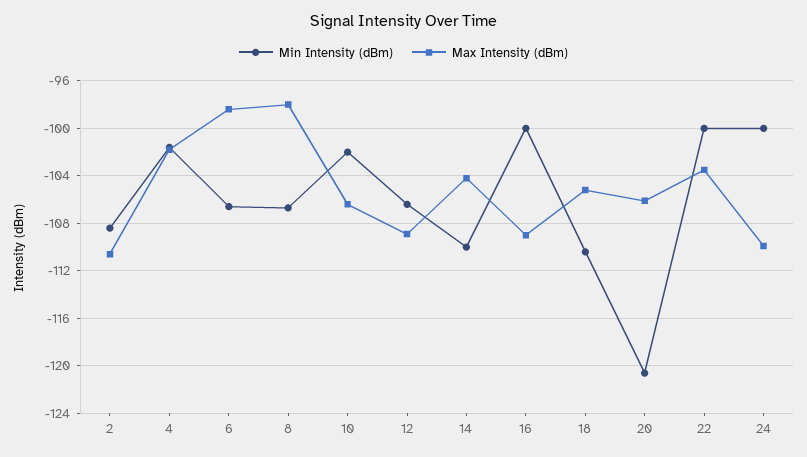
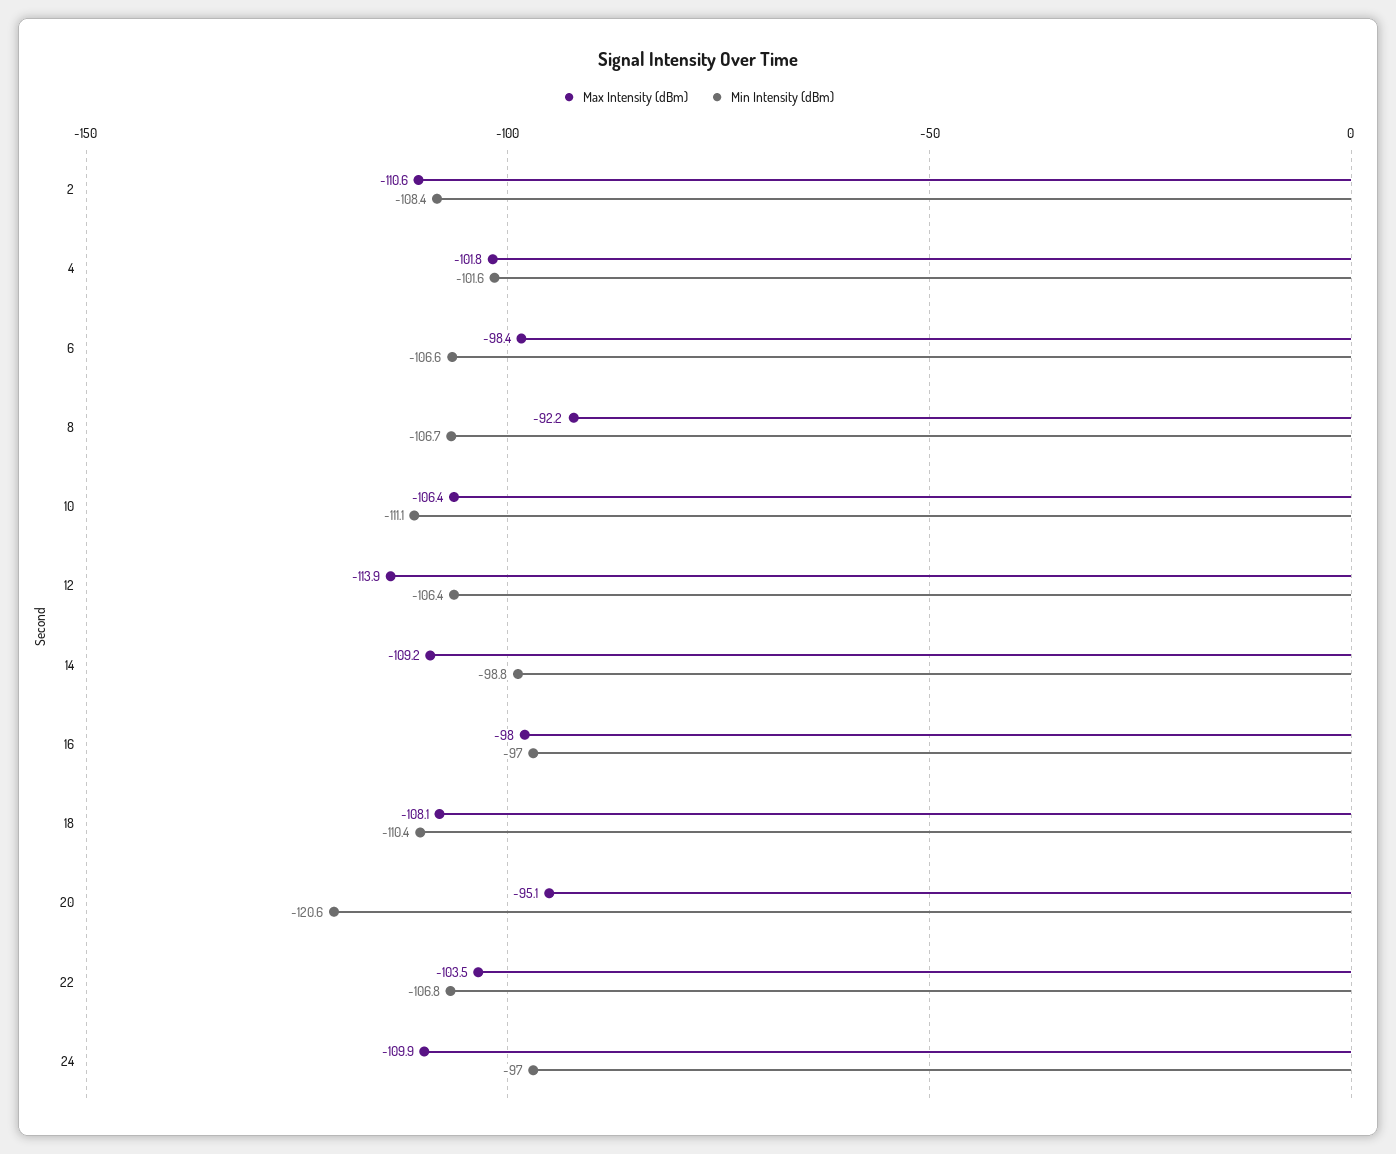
Max Intensity (dBm), 8: -98 -> -92.2
Min Intensity (dBm), 10: -102 -> -111.1
Max Intensity (dBm), 12: -109 -> -113.9
Min Intensity (dBm), 14: -110 -> -98.8
Max Intensity (dBm), 14: -104 -> -109.2
Min Intensity (dBm), 16: -100 -> -97
Max Intensity (dBm), 16: -109 -> -98
Max Intensity (dBm), 18: -105 -> -108.1
Max Intensity (dBm), 20: -106 -> -95.1
Min Intensity (dBm), 22: -100 -> -106.8
Min Intensity (dBm), 24: -100 -> -97

